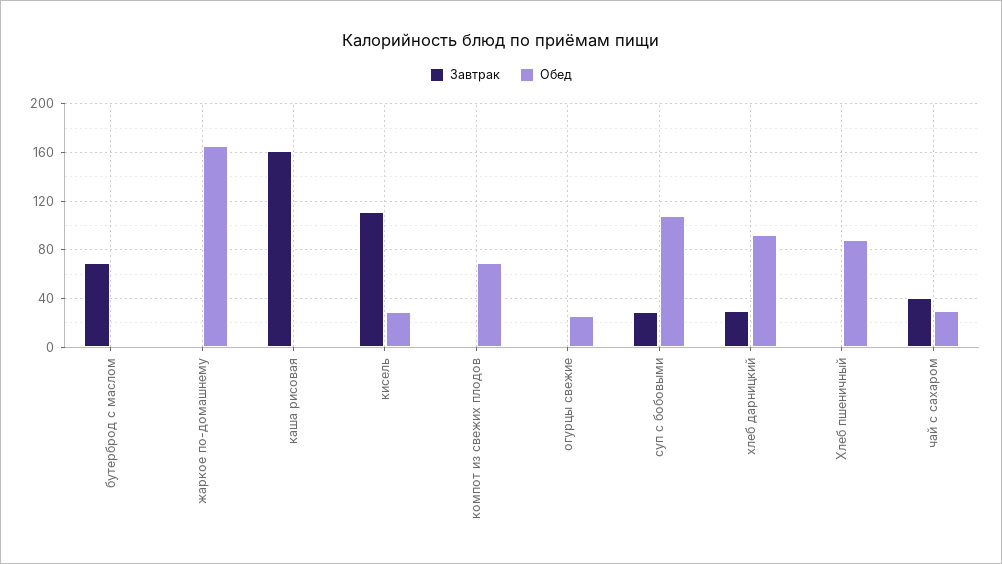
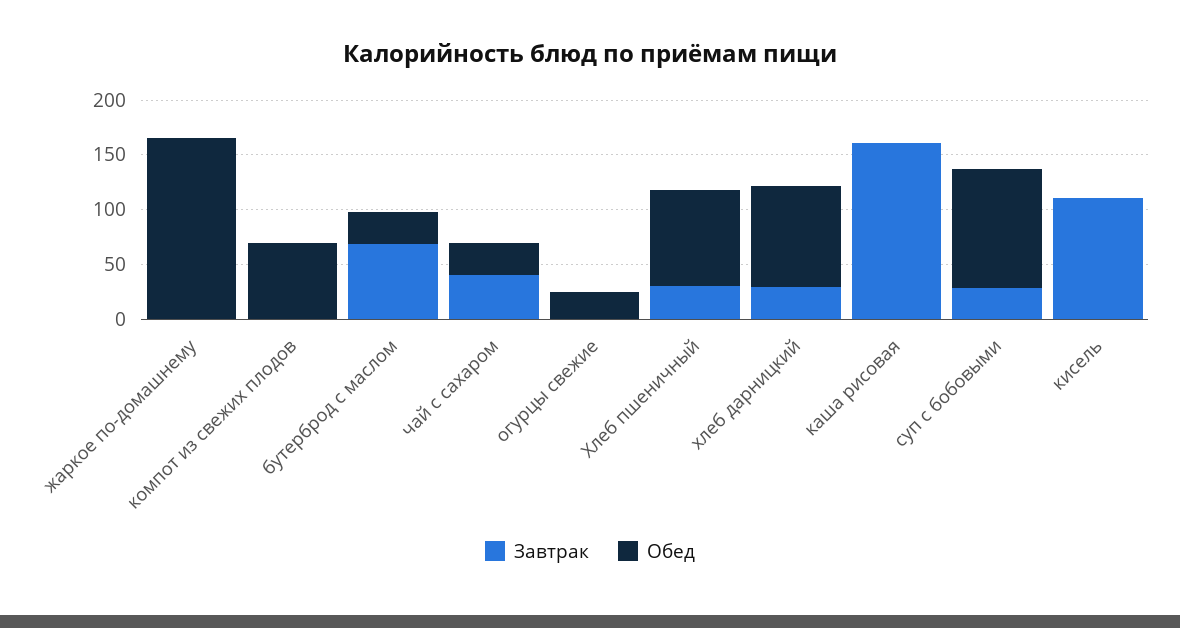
Обед, бутерброд с маслом: 0 -> 30
Обед, кисель: 30 -> 0
Завтрак, Хлеб пшеничный: 0 -> 30

